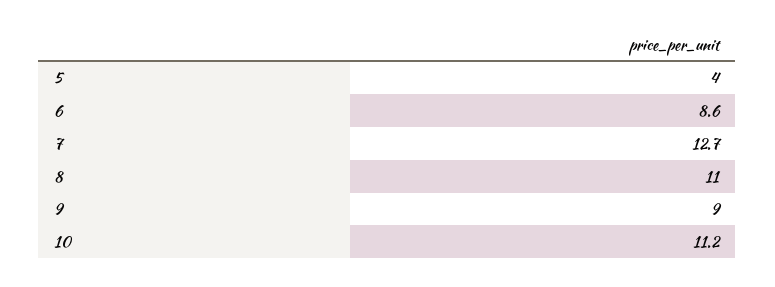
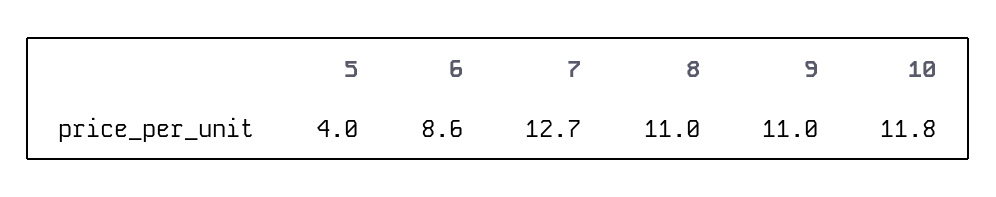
9: 9 -> 11
10: 11.2 -> 11.8

